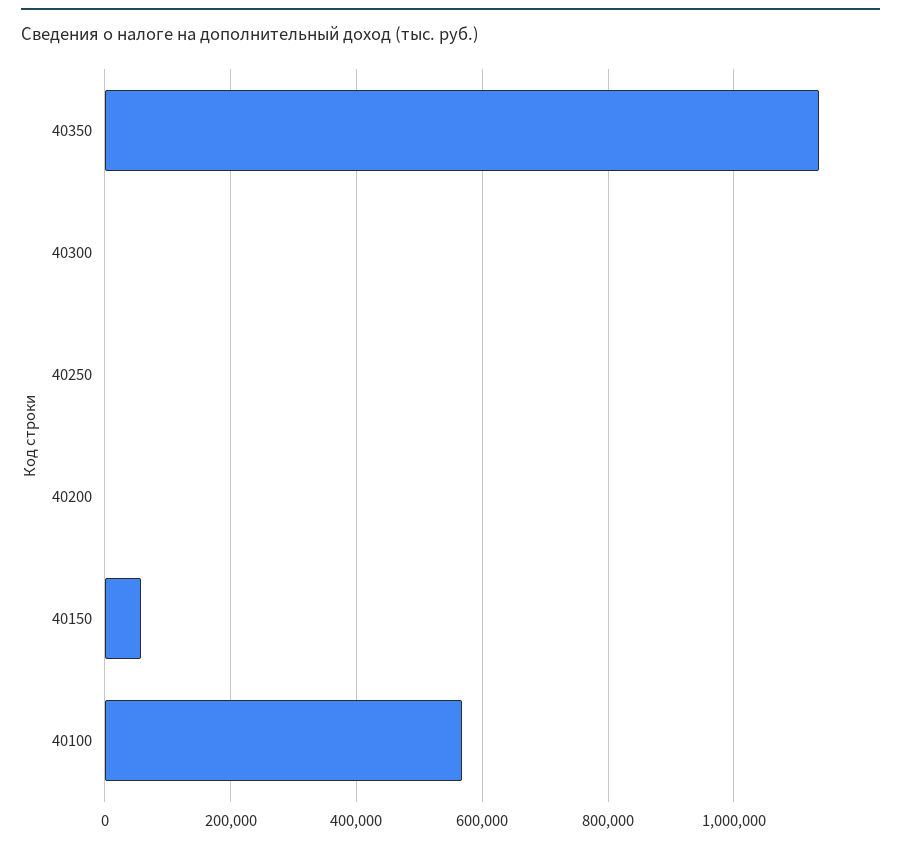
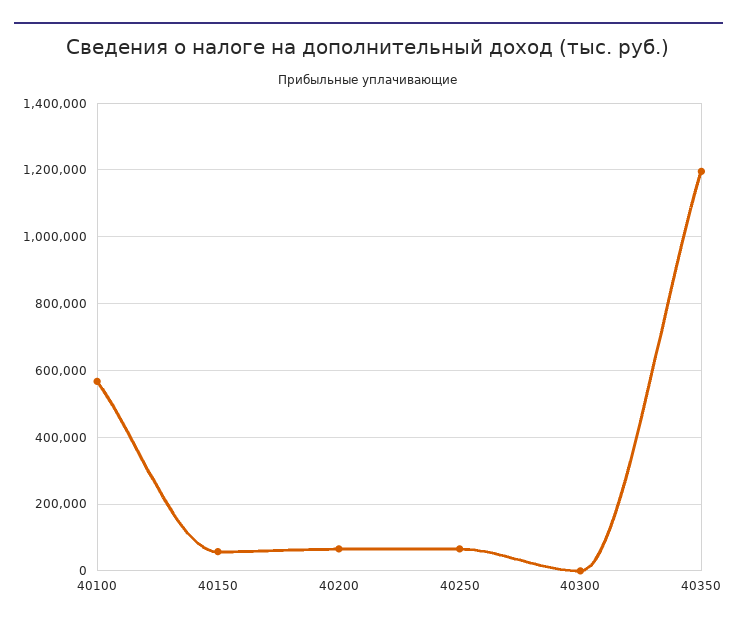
40350: 1140000 -> 1200000
40250: 0 -> 60000
40200: 0 -> 60000

